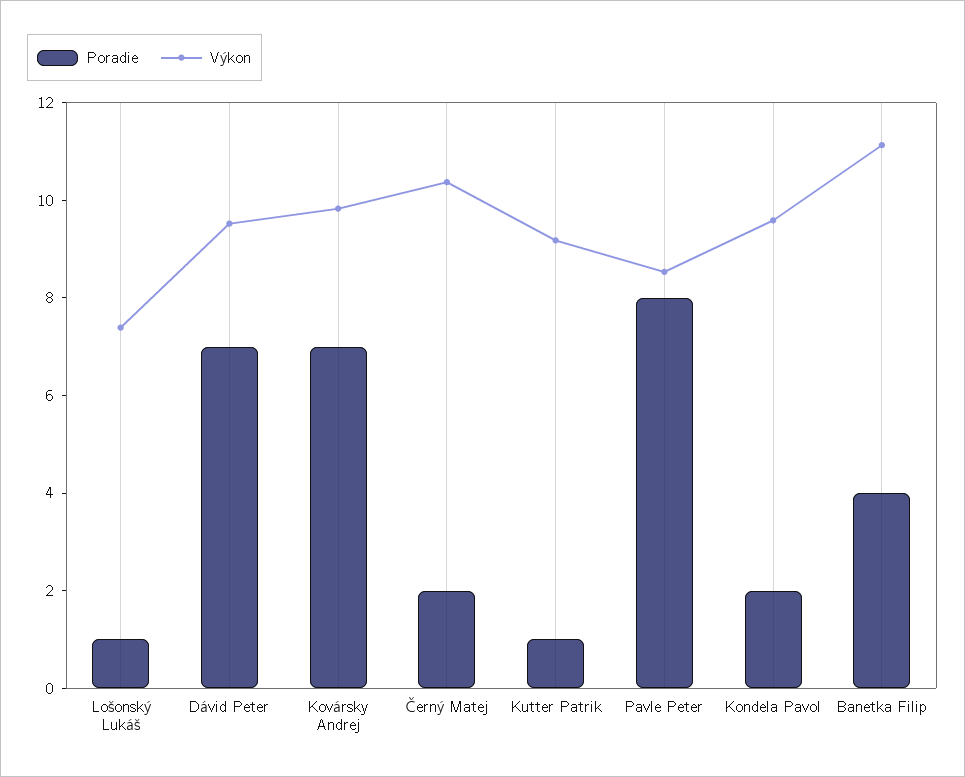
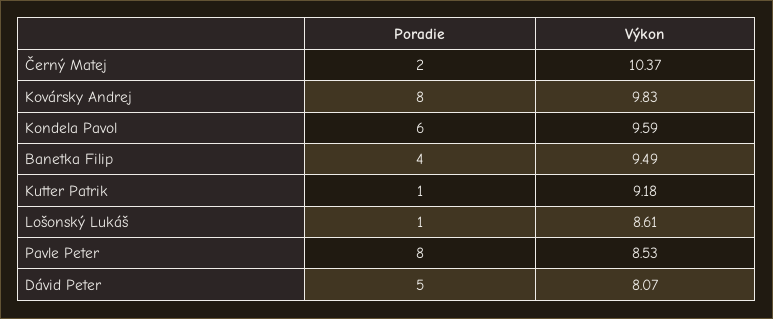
Výkon, Lošonský Lukáš: 7.5 -> 8.61
Poradie, Dávid Peter: 7 -> 5
Výkon, Dávid Peter: 9.5 -> 8.07
Poradie, Kovársky Andrej: 7 -> 8
Poradie, Kondela Pavol: 2 -> 6
Výkon, Banetka Filip: 11 -> 9.49

